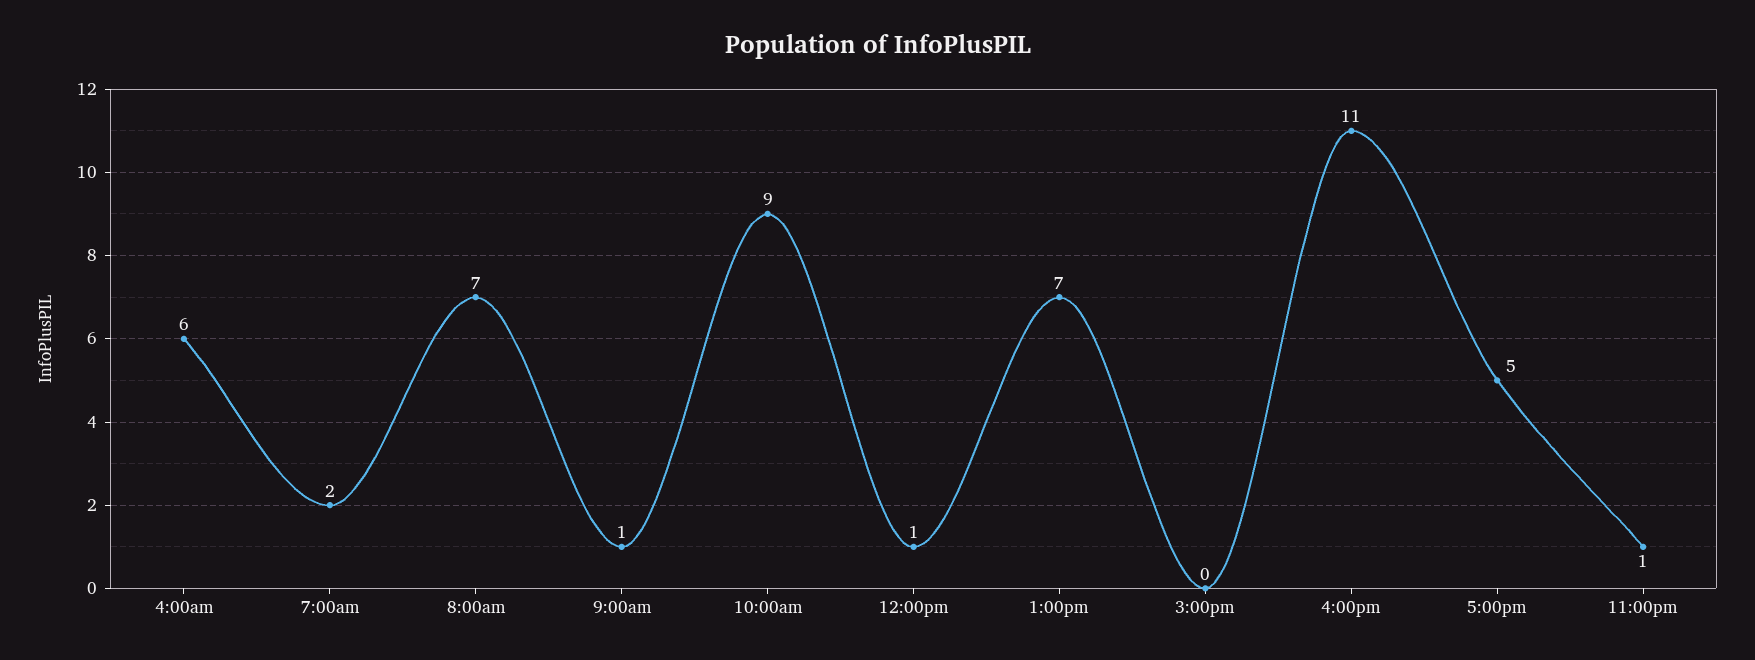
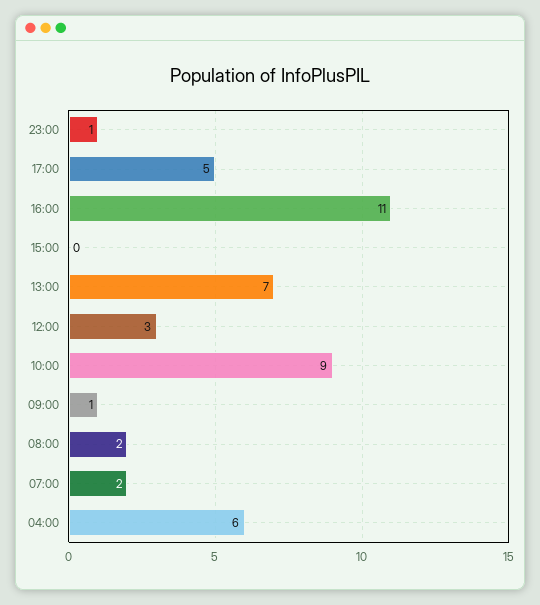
8:00am: 7 -> 2
12:00pm: 1 -> 3

